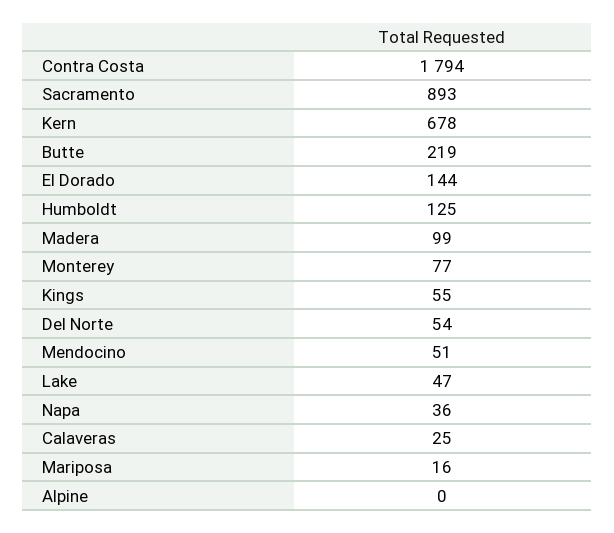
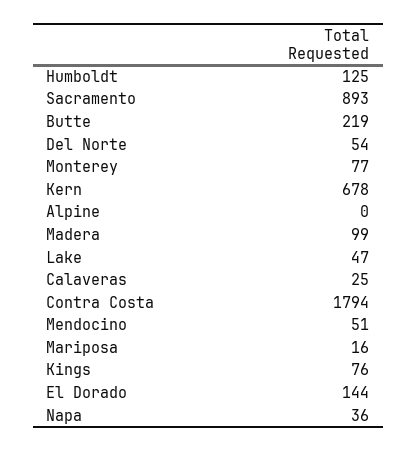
Kings: 55 -> 76

